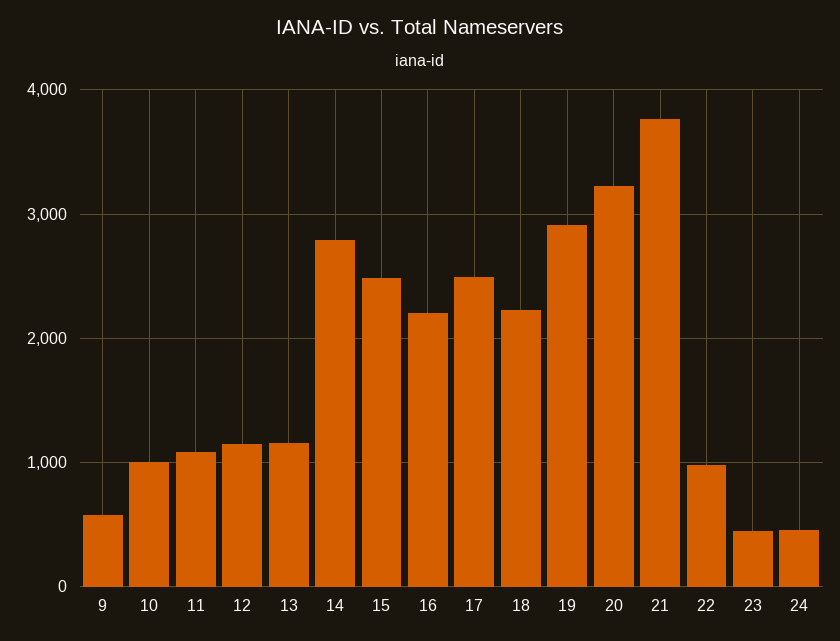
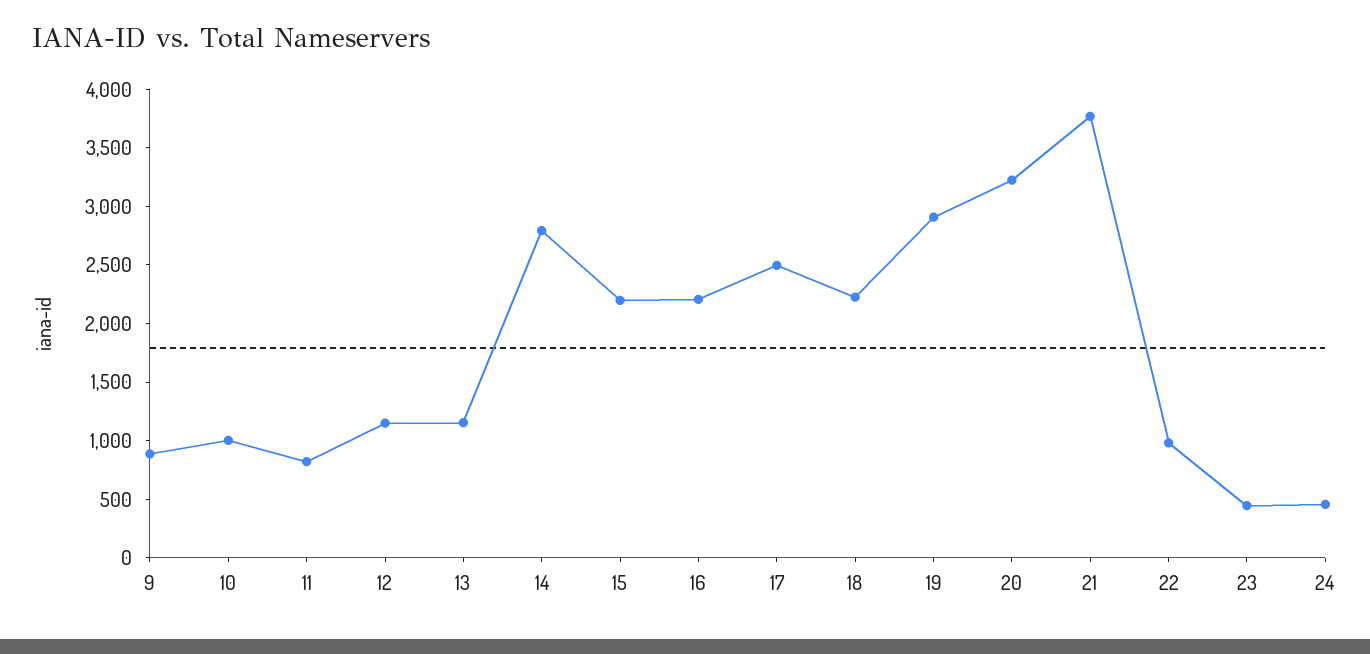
9: 600 -> 900
11: 1100 -> 800
15: 2500 -> 2200

